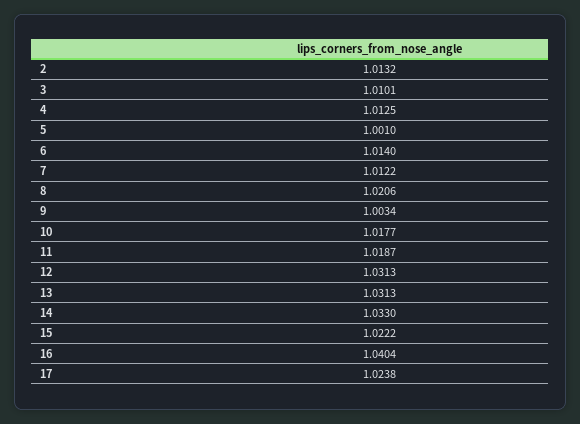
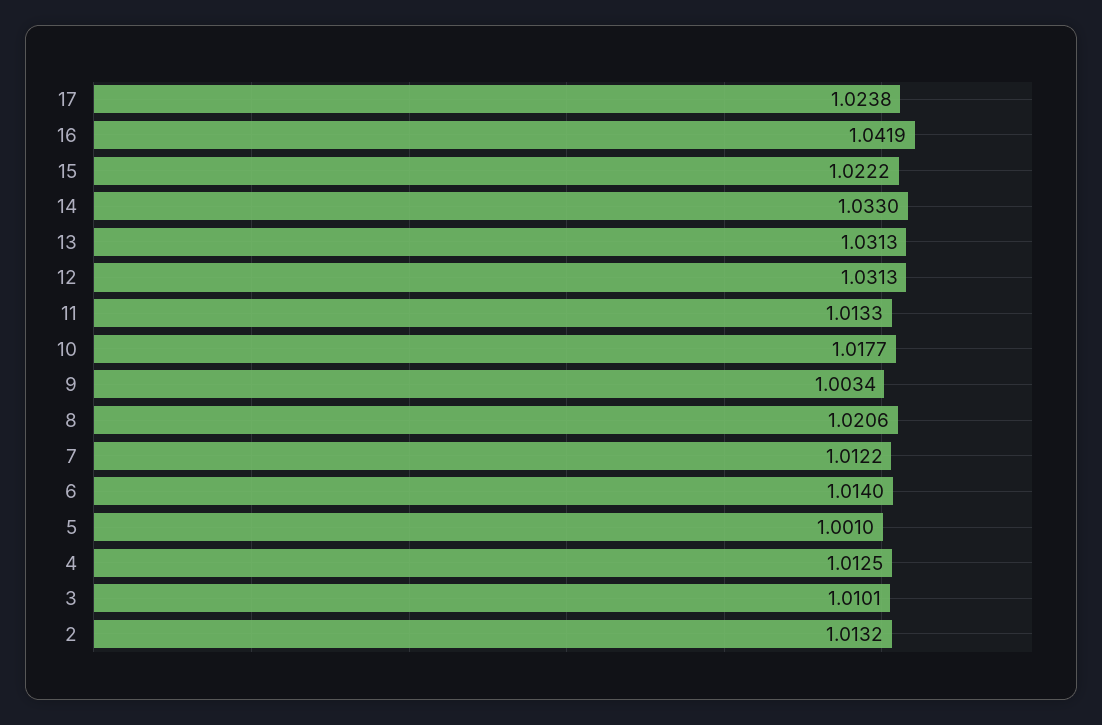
11: 1.0187 -> 1.0133
16: 1.0404 -> 1.0419

